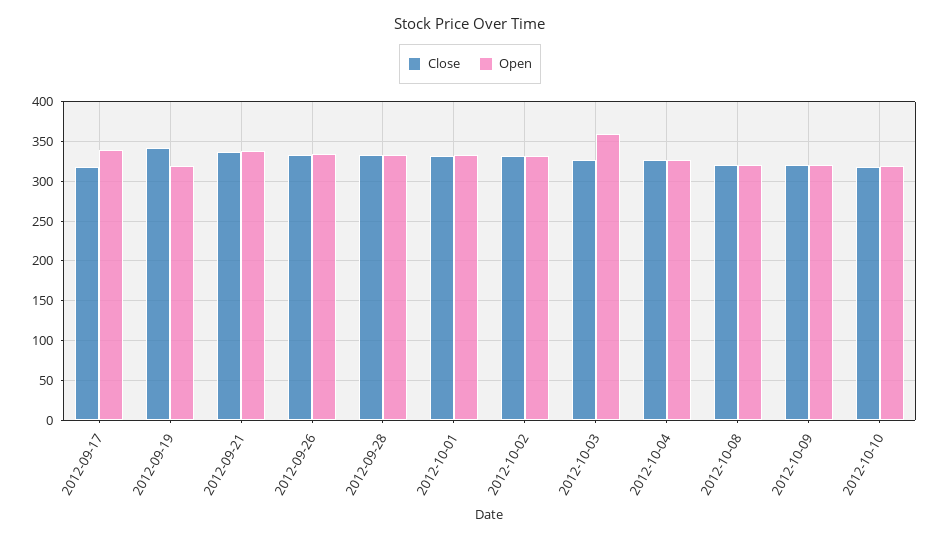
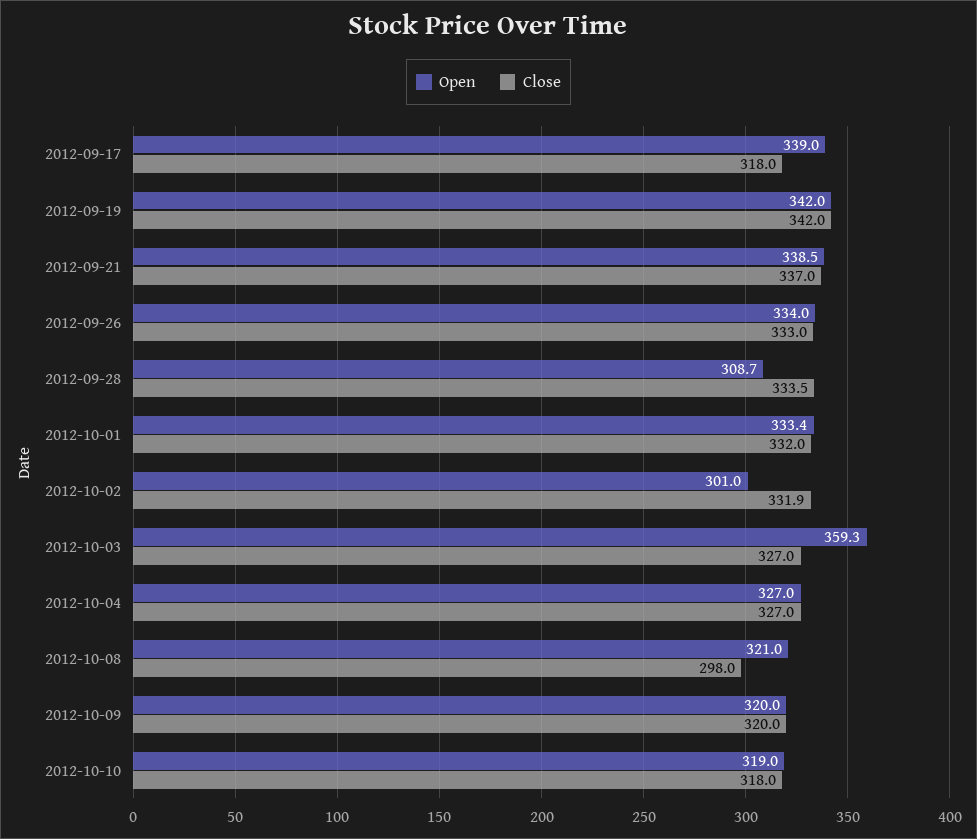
Open, 2012-09-19: 320 -> 342
Open, 2012-09-28: 330 -> 308.7
Open, 2012-10-02: 330 -> 301
Close, 2012-10-08: 320 -> 298

